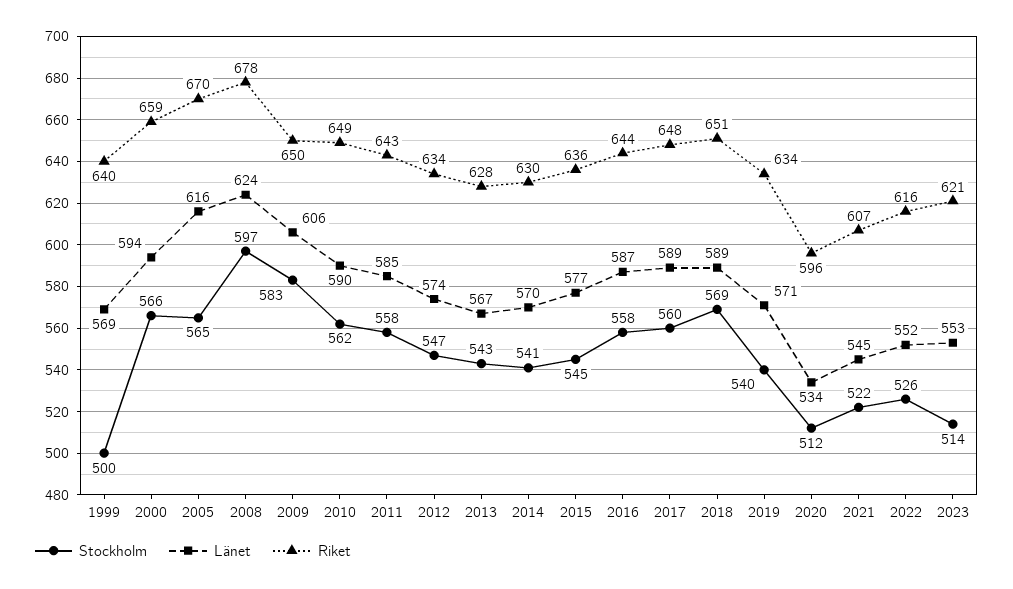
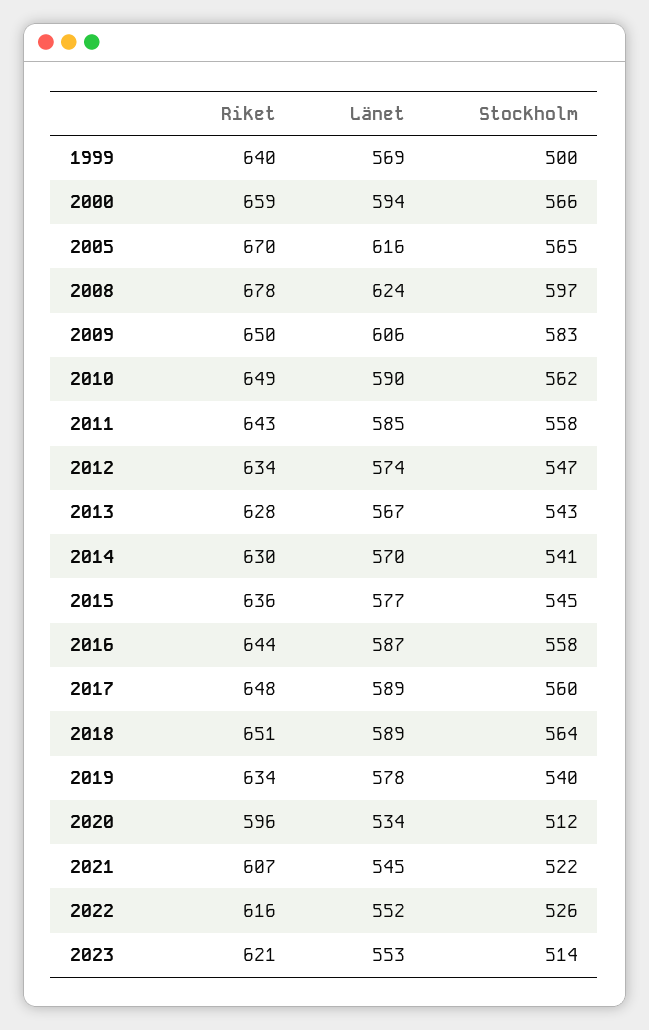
Stockholm, 2018: 569 -> 564
Länet, 2019: 571 -> 578

